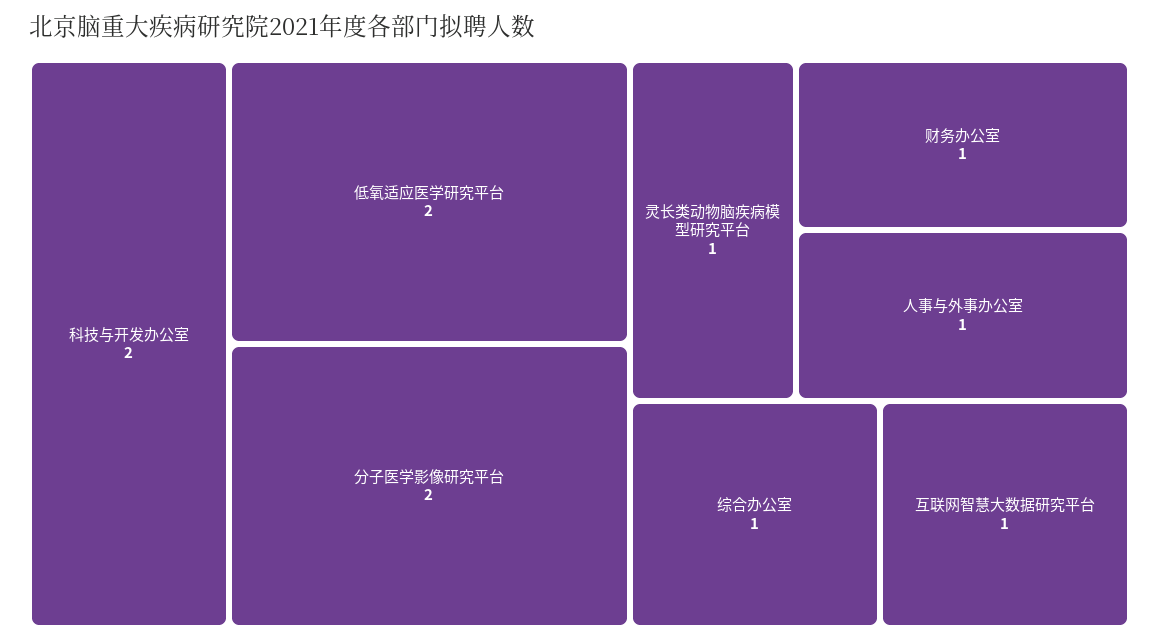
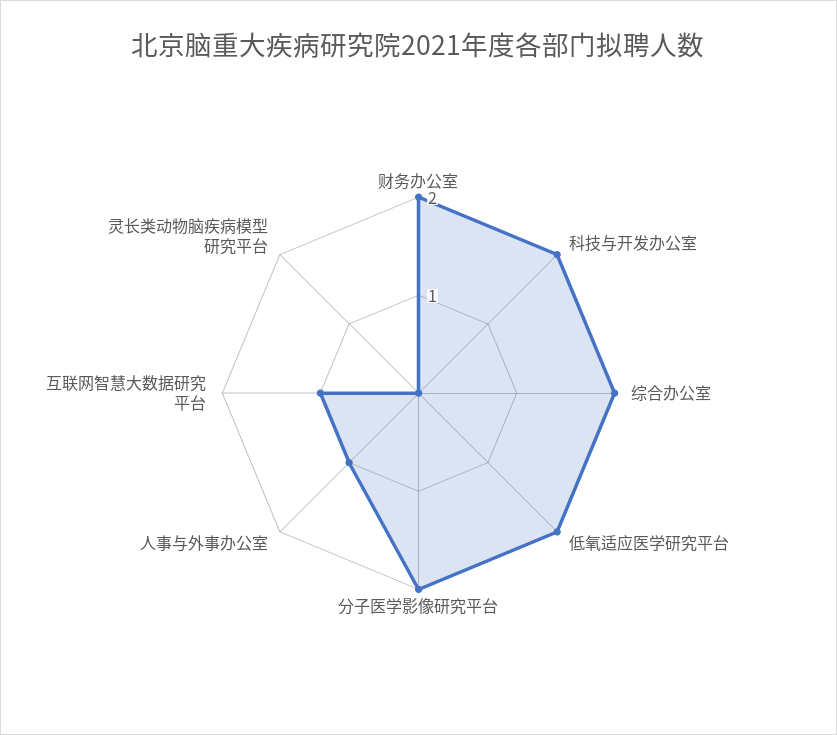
灵长类动物脑疾病模型研究平台: 1 -> 0
财务办公室: 1 -> 2
综合办公室: 1 -> 2

